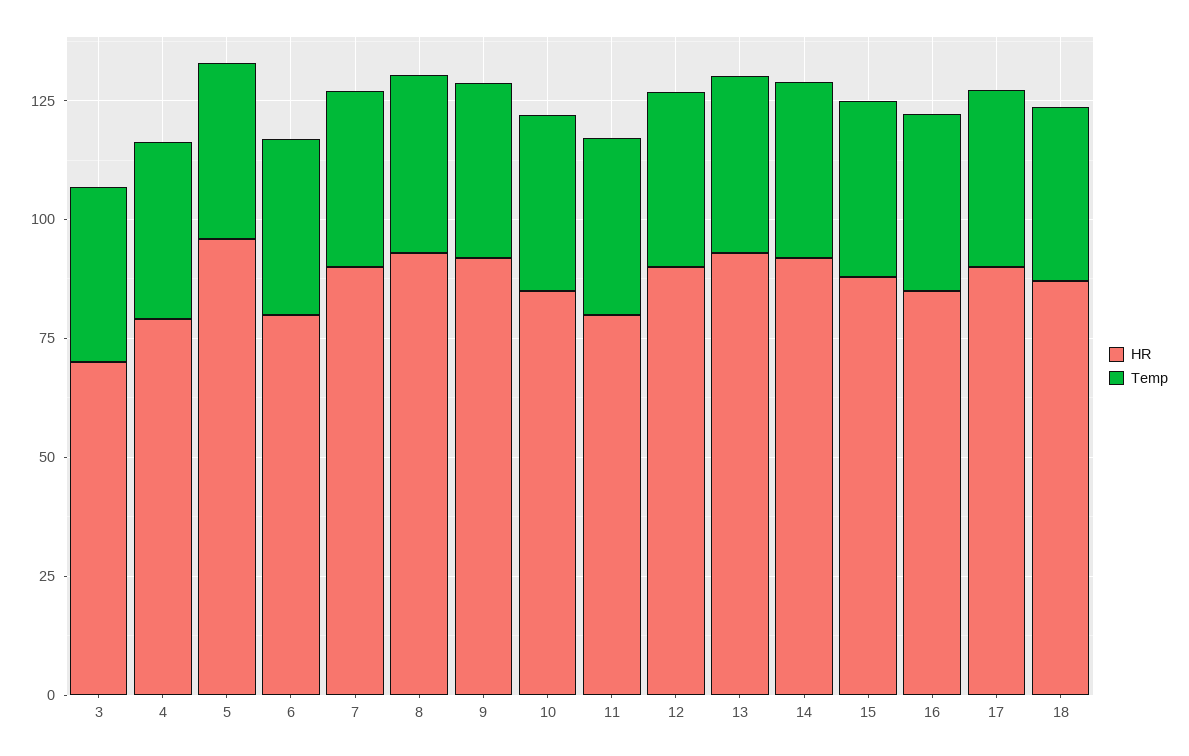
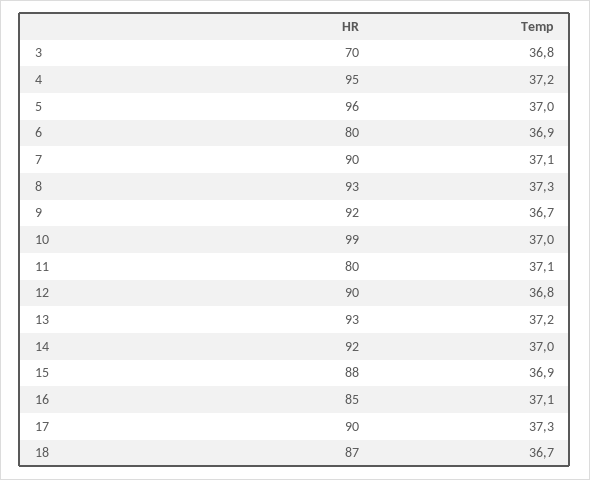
HR, 4: 80 -> 95
HR, 10: 85 -> 99

